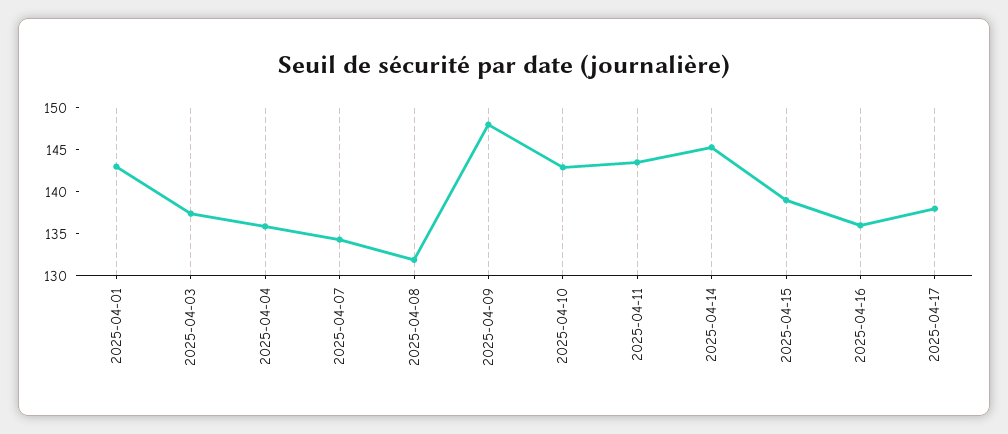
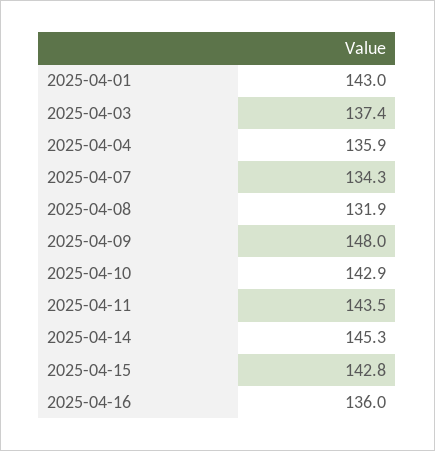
2025-04-15: 139 -> 142.8
2025-04-17: 138 -> none

